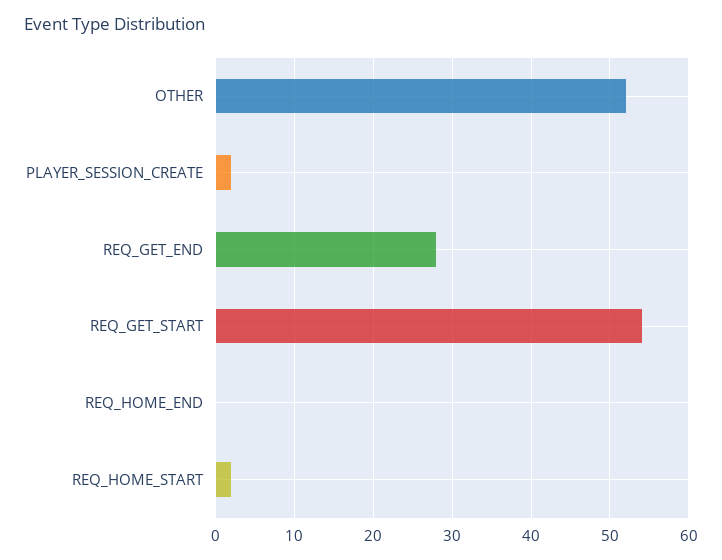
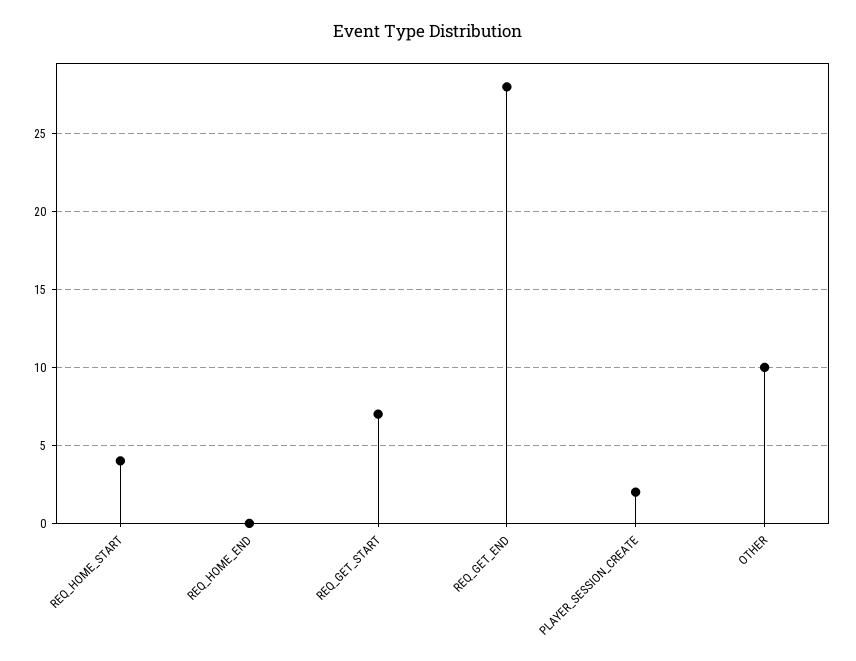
OTHER: 52 -> 10
REQ_GET_START: 54 -> 7
REQ_HOME_START: 2 -> 4

